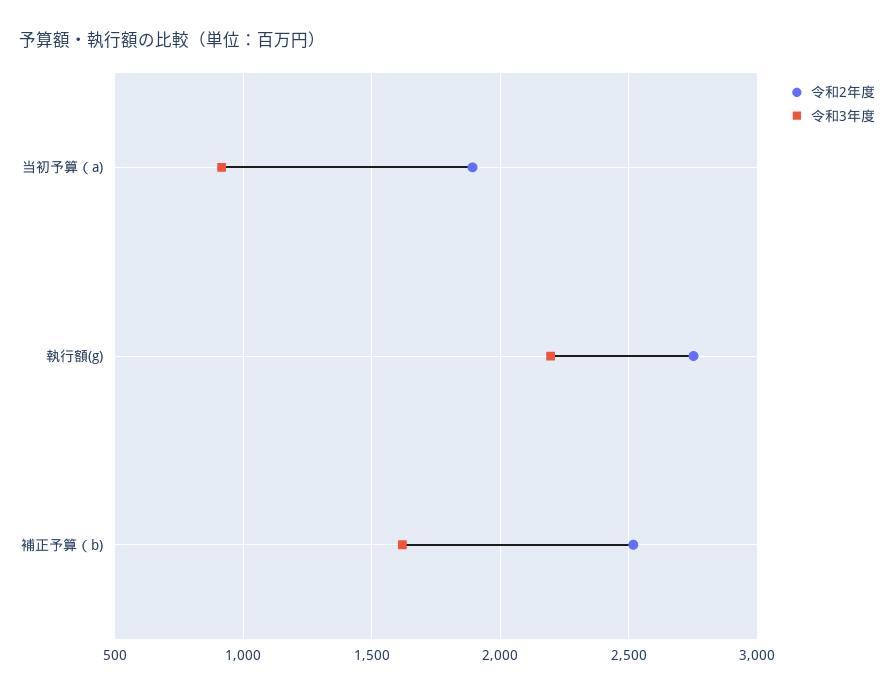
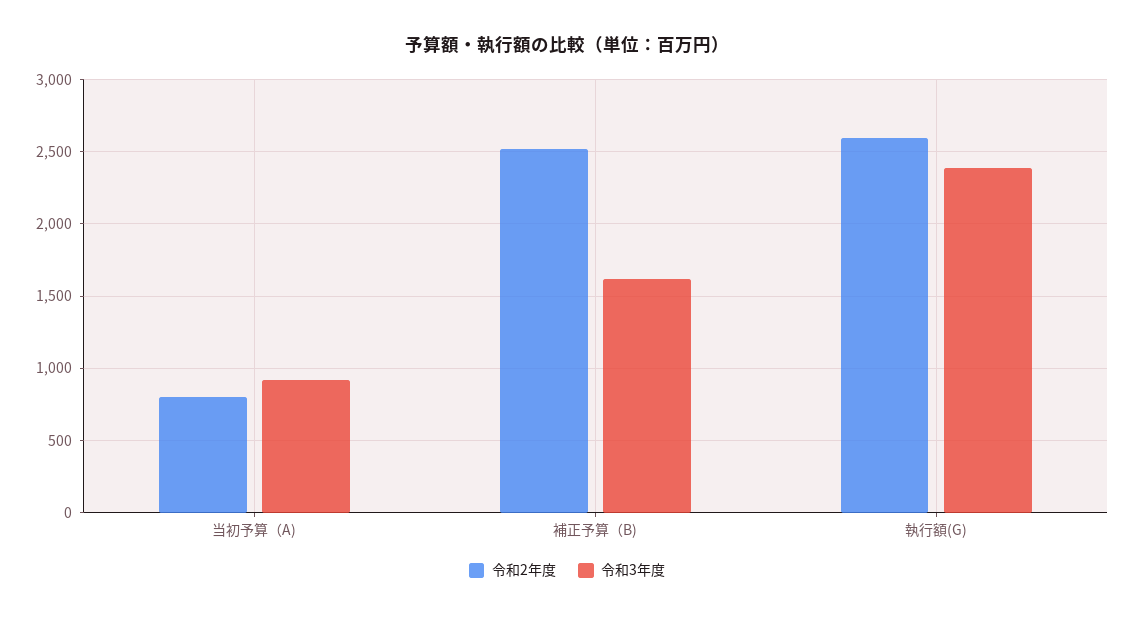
令和2年度, 当初予算（a): 1900 -> 800
令和2年度, 執行額(g): 2750 -> 2600
令和3年度, 執行額(g): 2200 -> 2400

